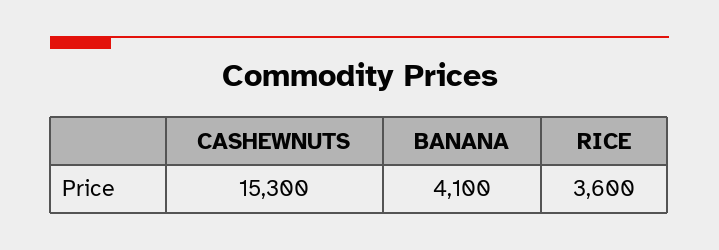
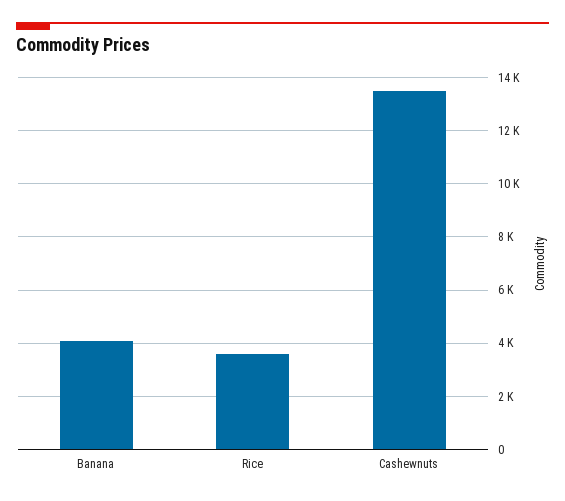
CASHEWNUTS: 15300 -> 13500

